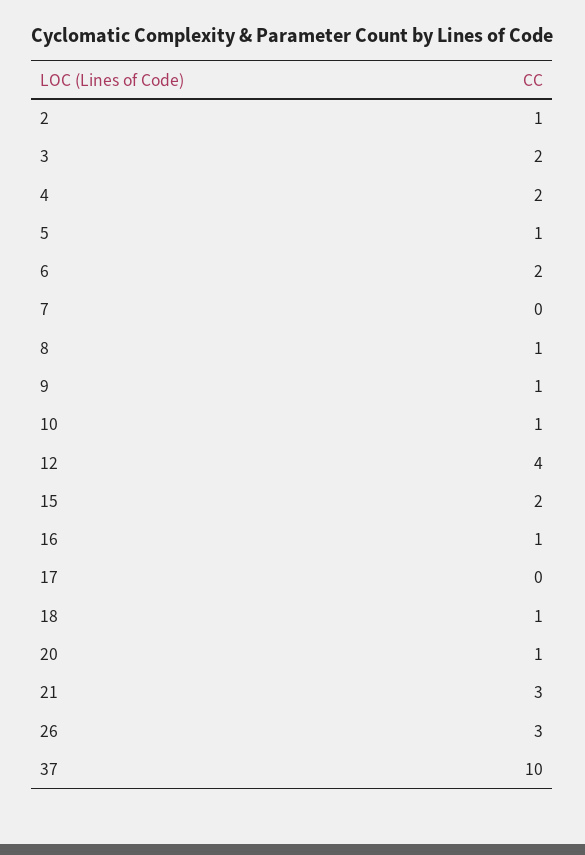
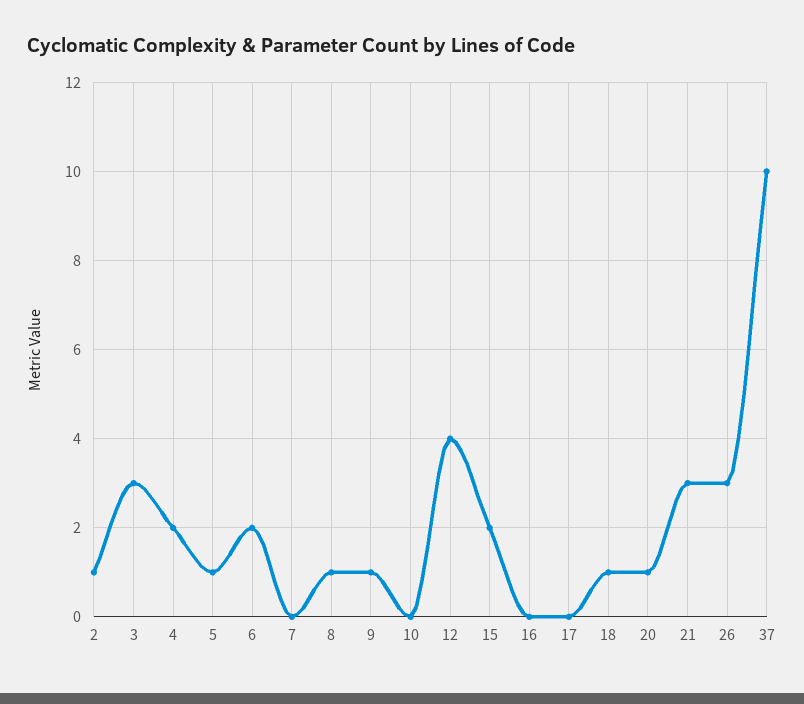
3: 2 -> 3
10: 1 -> 0
16: 1 -> 0

